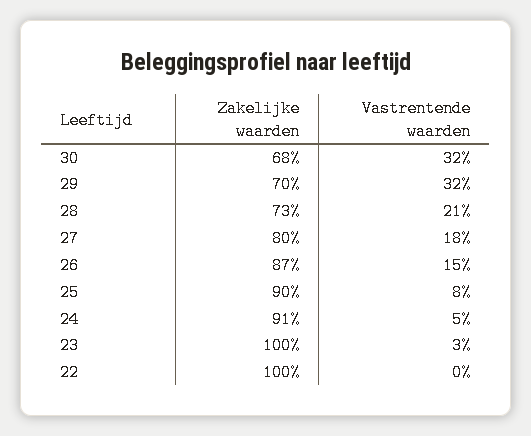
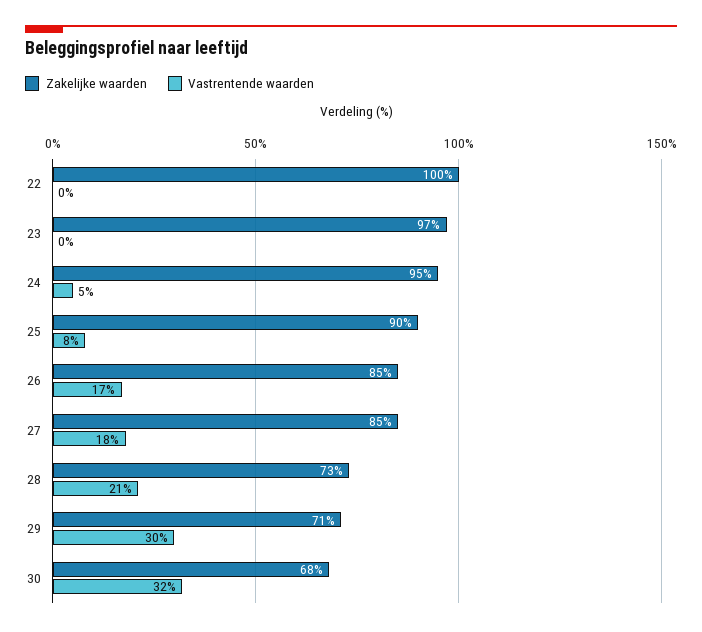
Zakelijke waarden, 29: 70 -> 71
Vastrentende waarden, 29: 32 -> 30
Zakelijke waarden, 27: 80 -> 85
Zakelijke waarden, 26: 87 -> 85
Vastrentende waarden, 26: 15 -> 17
Zakelijke waarden, 24: 91 -> 95
Zakelijke waarden, 23: 100 -> 97
Vastrentende waarden, 23: 3 -> 0

